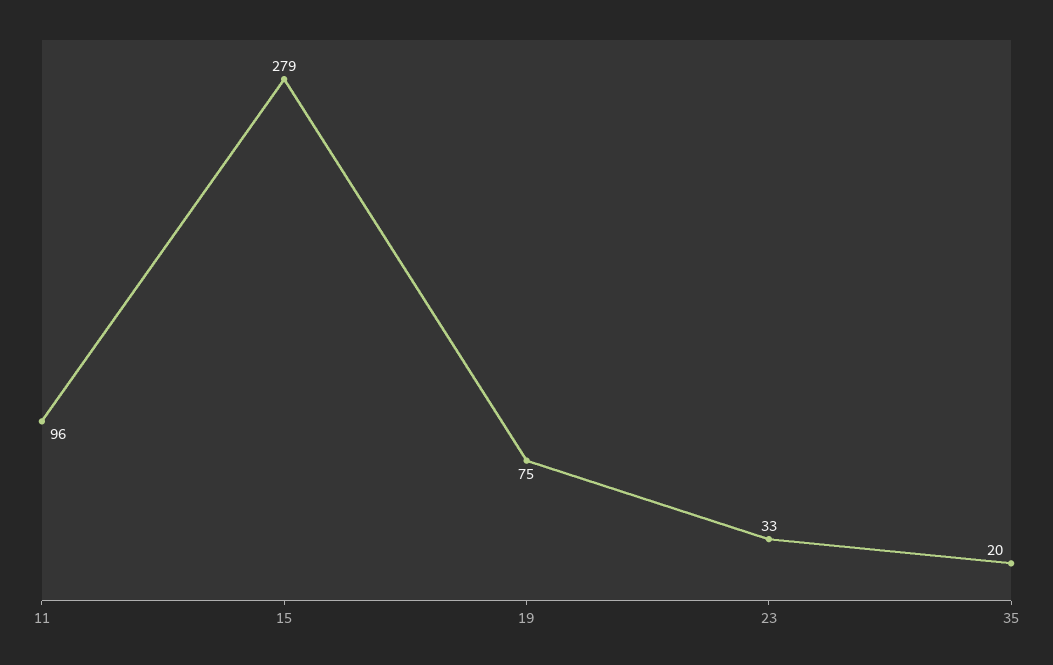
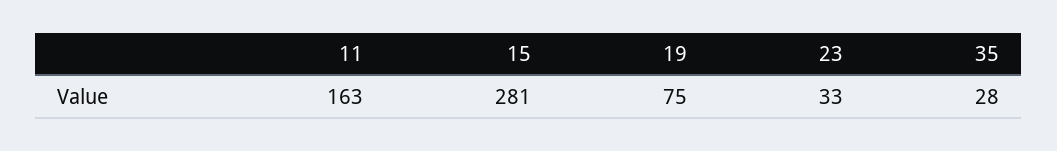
11: 96 -> 163
15: 279 -> 281
35: 20 -> 28

